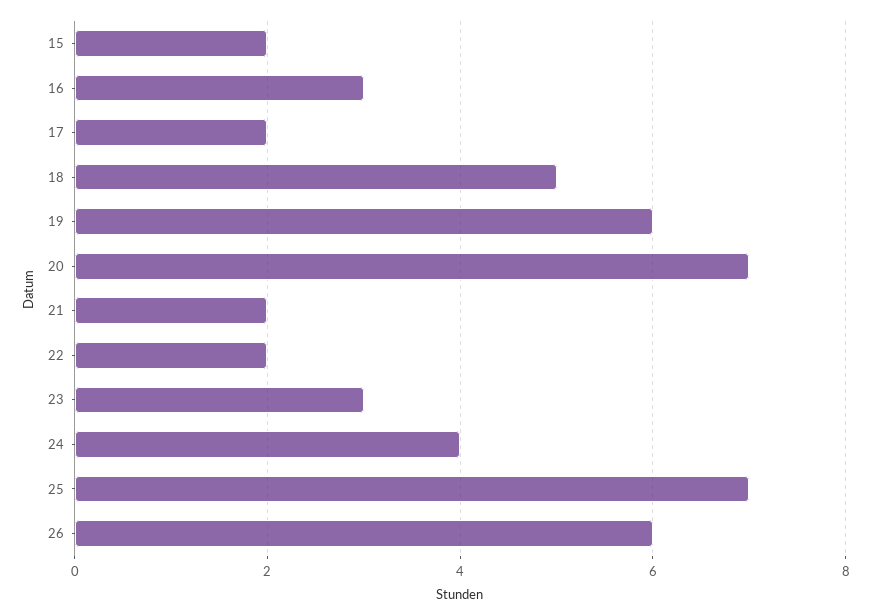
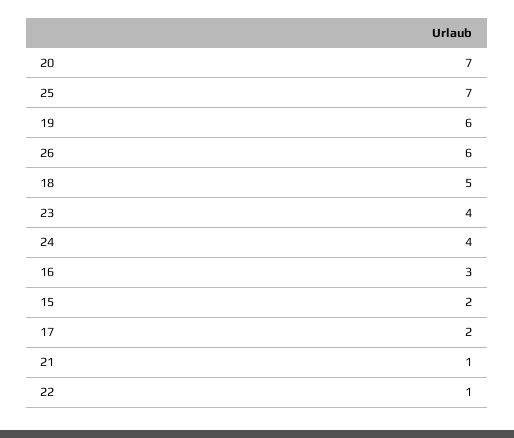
21: 2 -> 1
22: 2 -> 1
23: 3 -> 4

